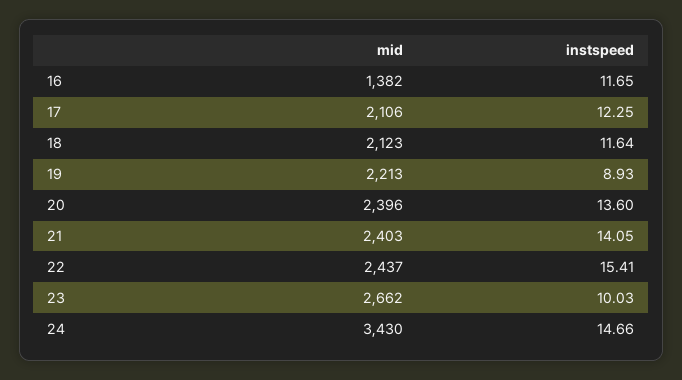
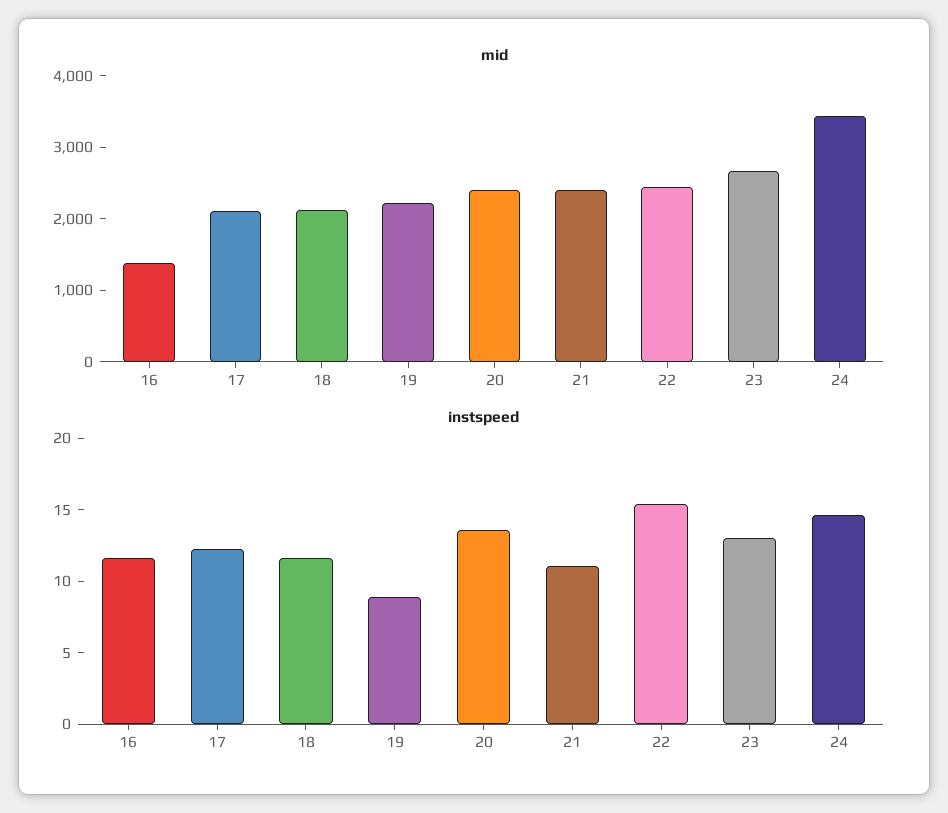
instspeed, 21: 14.05 -> 11
instspeed, 23: 10.03 -> 13

